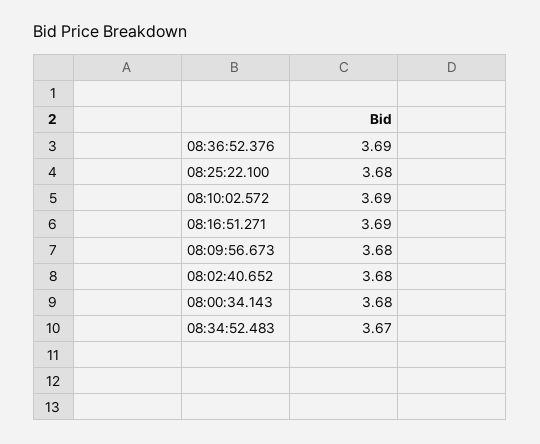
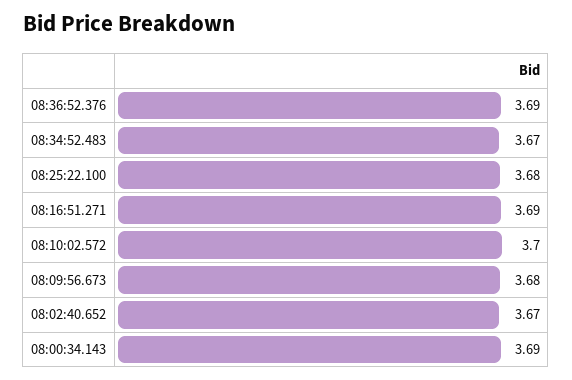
08:10:02.572: 3.69 -> 3.7
08:02:40.652: 3.68 -> 3.67
08:00:34.143: 3.68 -> 3.69

